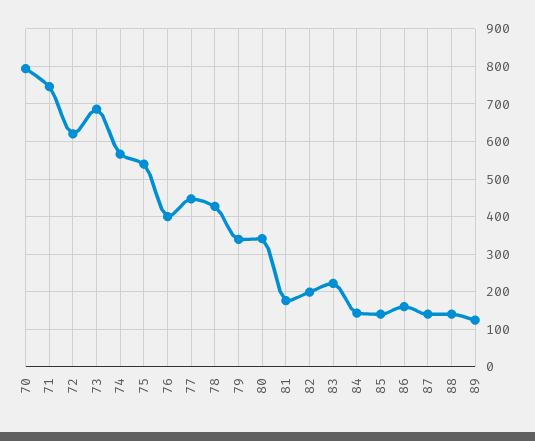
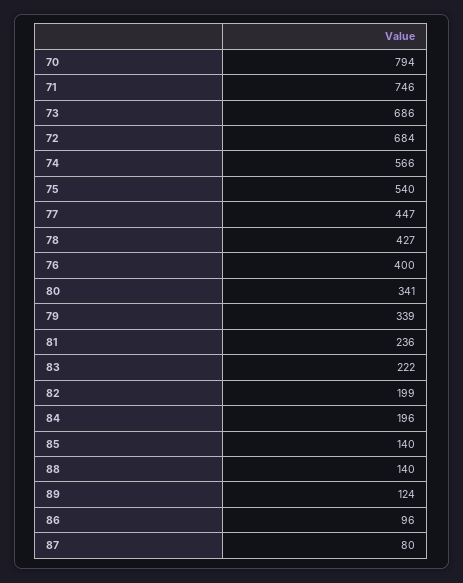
72: 620 -> 684
81: 180 -> 236
84: 140 -> 196
86: 160 -> 96
87: 140 -> 80

